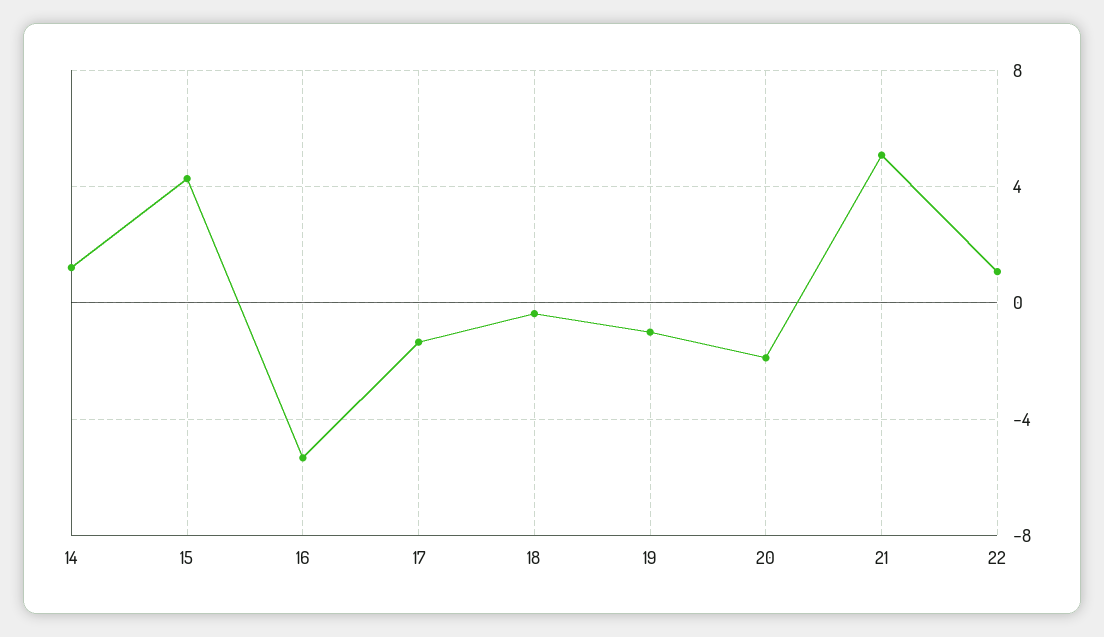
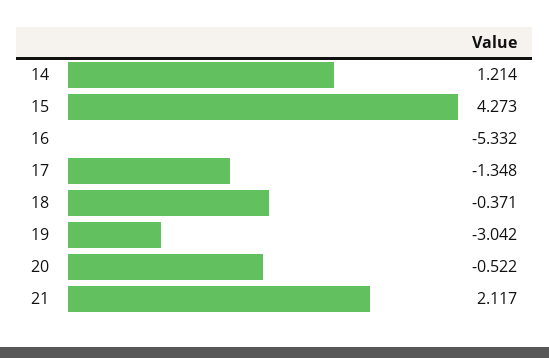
19: -1 -> -3.042
20: -2 -> -0.522
21: 5 -> 2.117
22: 1 -> none

